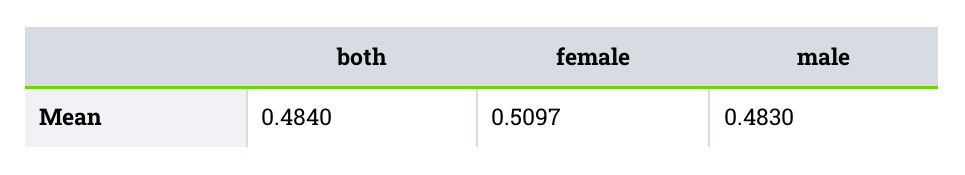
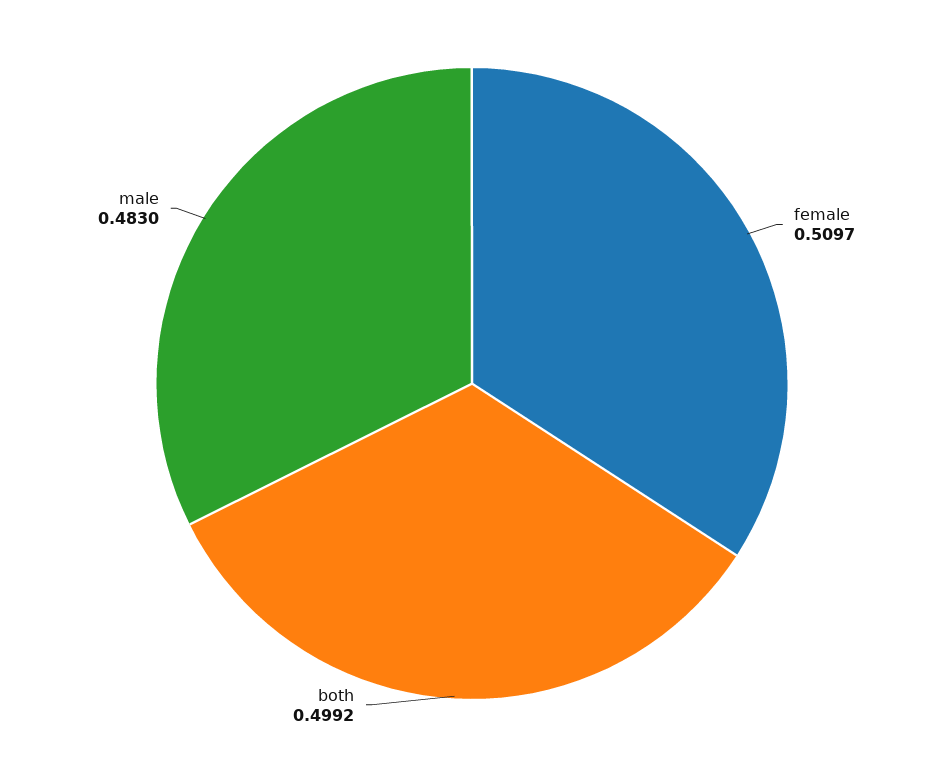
both: 0.484 -> 0.4992

